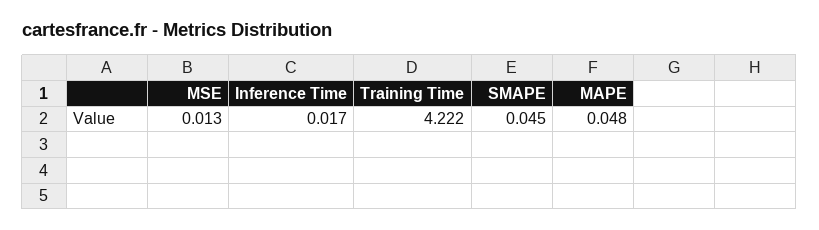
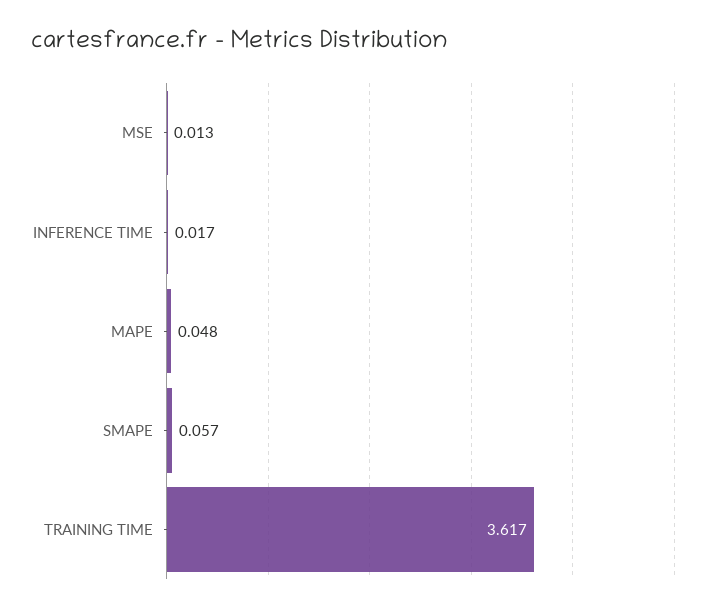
Training Time: 4.222 -> 3.617
SMAPE: 0.045 -> 0.057

